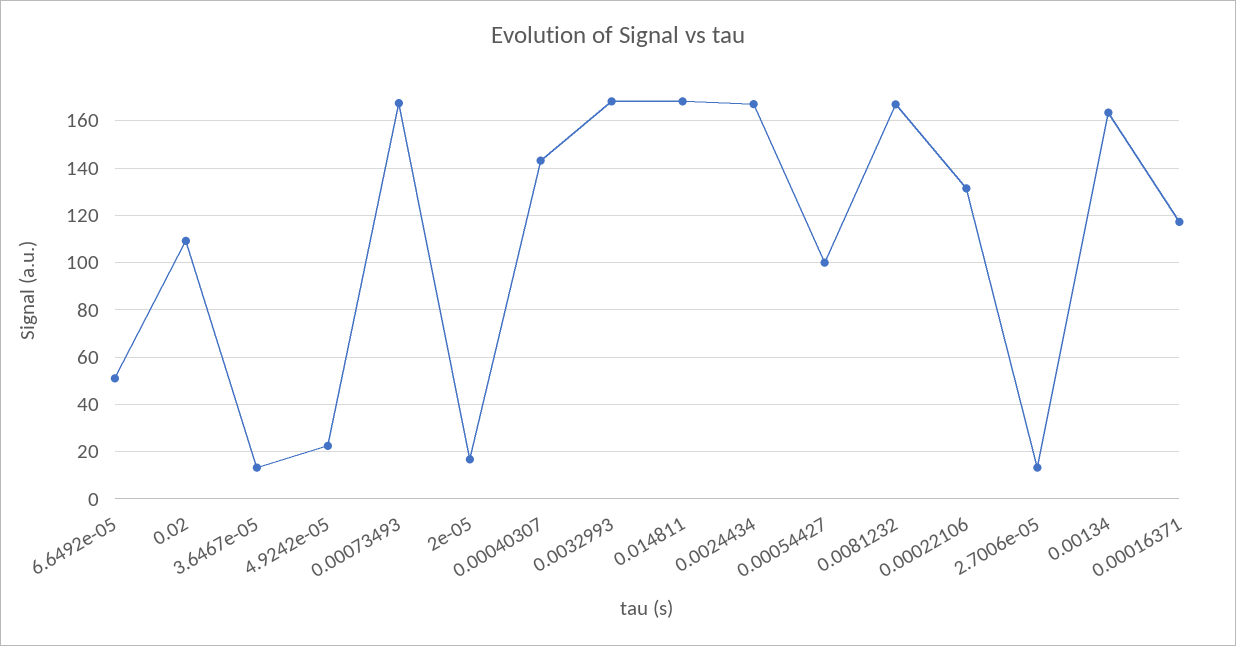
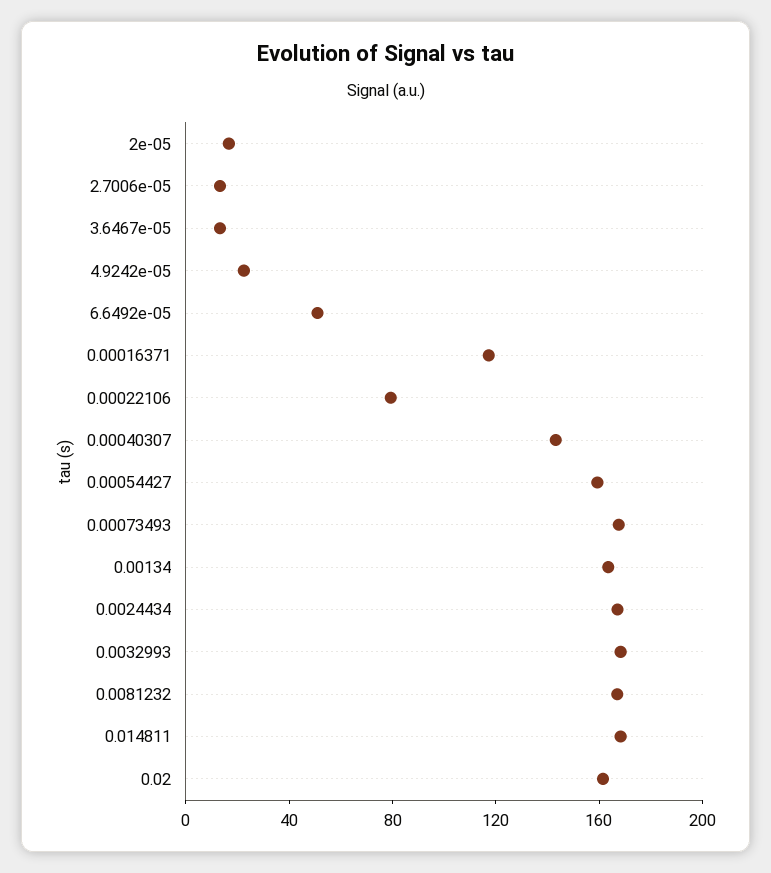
0.02: 110 -> 160
0.00054427: 100 -> 160
0.00022106: 130 -> 80

